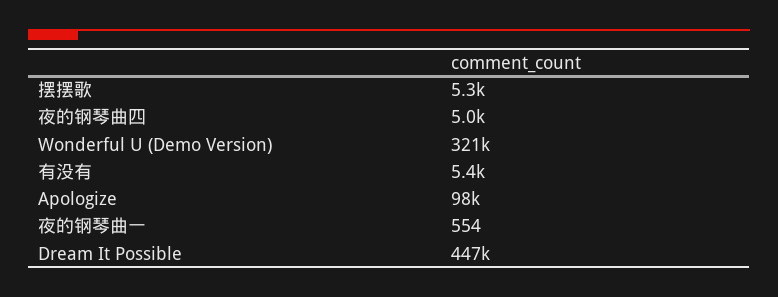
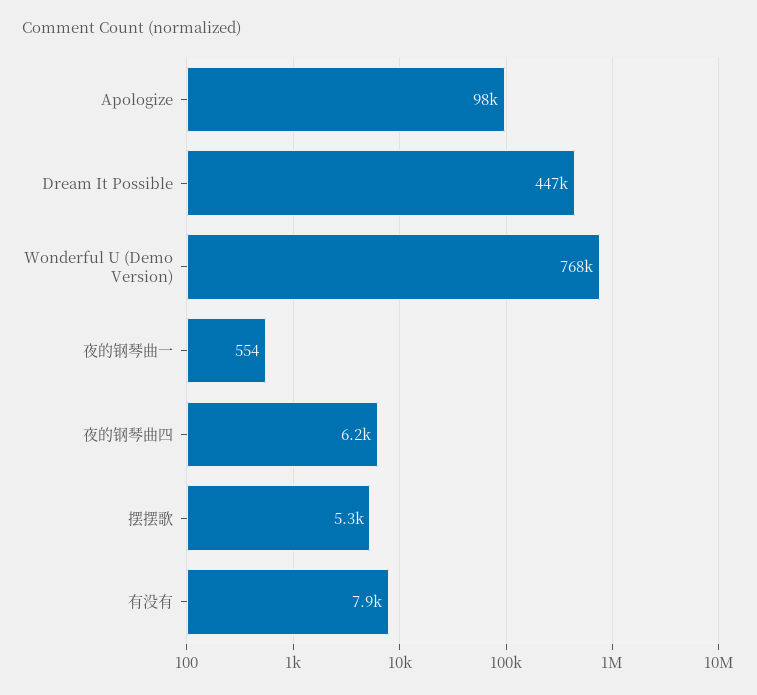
夜的钢琴曲四: 5000 -> 6200
Wonderful U (Demo Version): 321000 -> 768000
有没有: 5400 -> 7900

